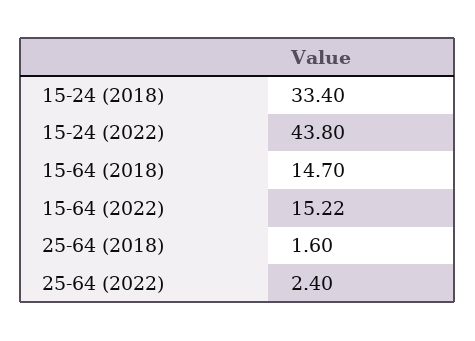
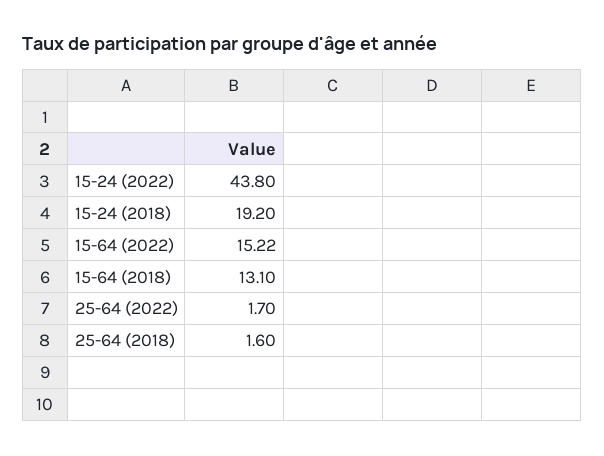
15-24 (2018): 33.4 -> 19.2
15-64 (2018): 14.7 -> 13.1
25-64 (2022): 2.4 -> 1.7

